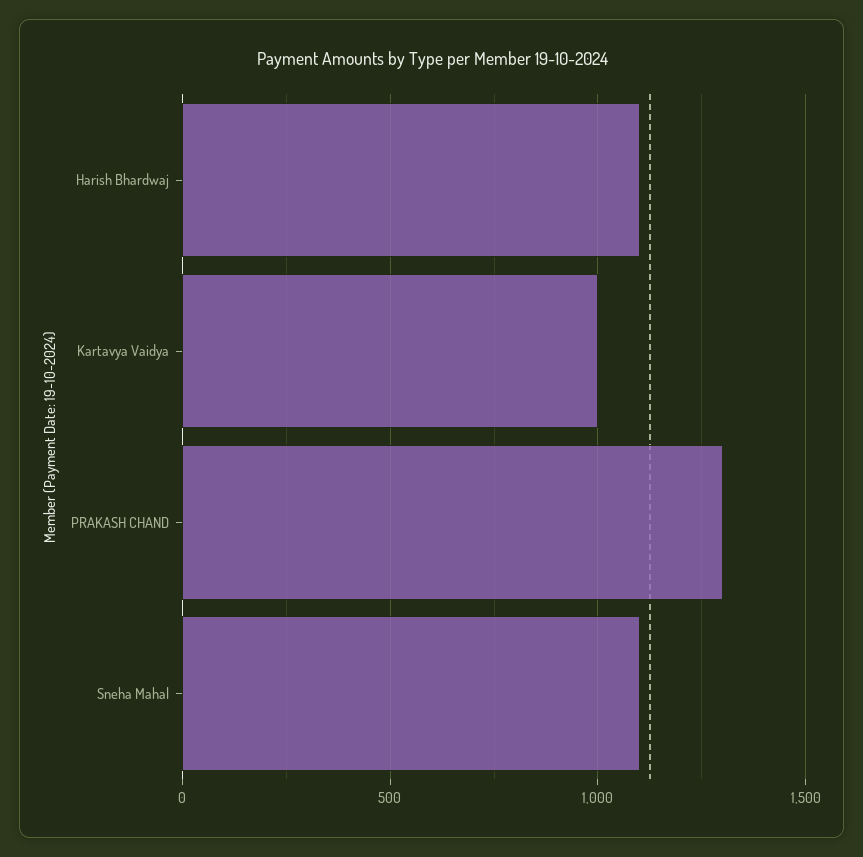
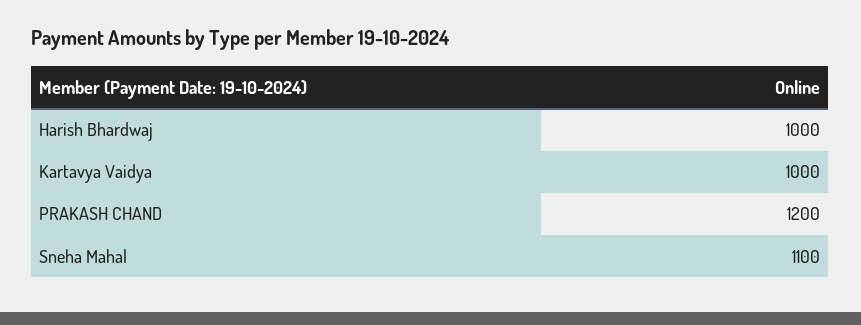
Harish Bhardwaj: 1100 -> 1000
PRAKASH CHAND: 1300 -> 1200

